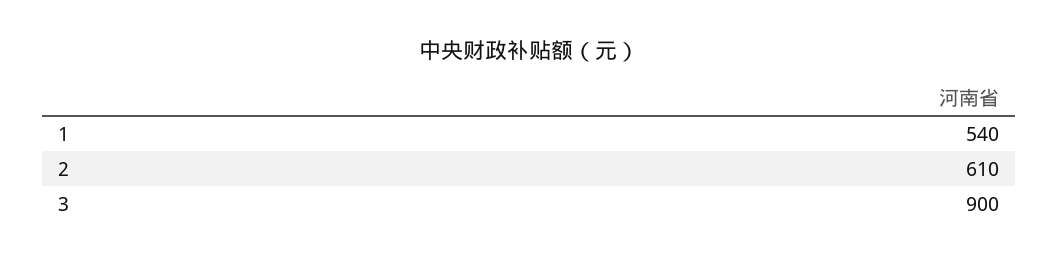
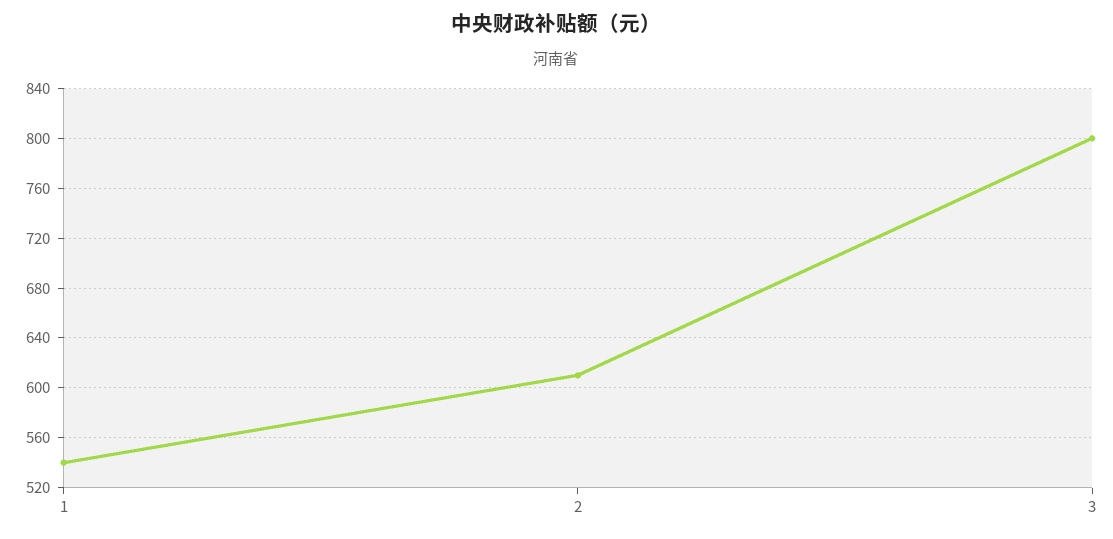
3: 900 -> 800

